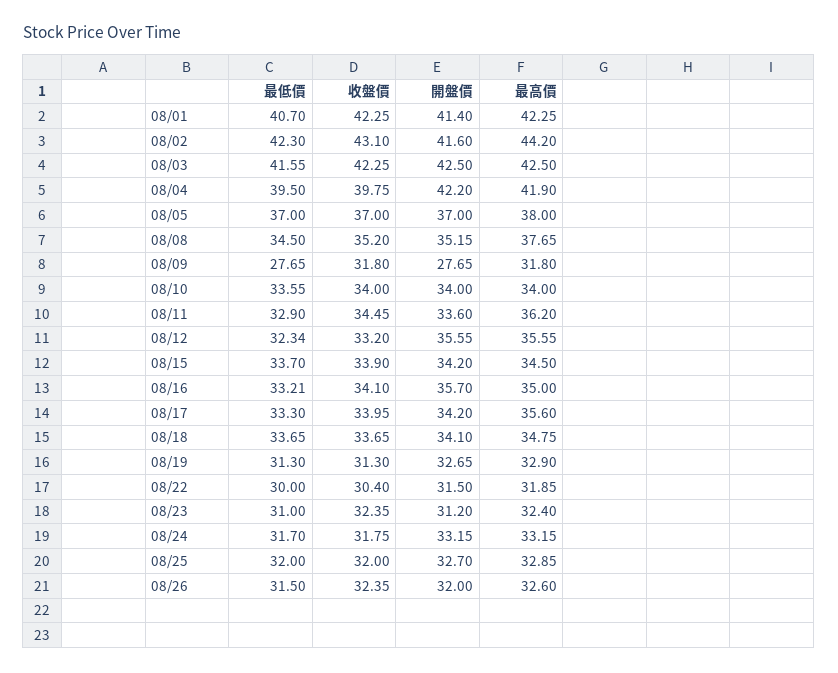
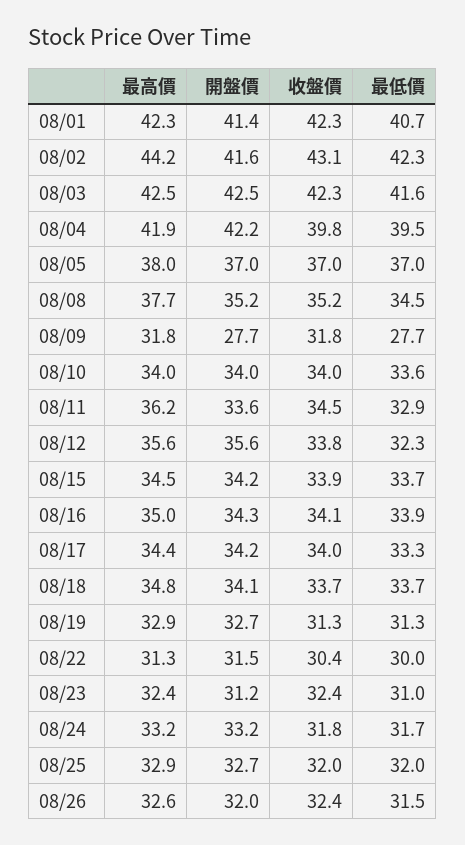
收盤價, 08/12: 33.2 -> 33.8
最低價, 08/16: 33.21 -> 33.9
開盤價, 08/16: 35.7 -> 34.3
最高價, 08/17: 35.6 -> 34.4
最高價, 08/22: 31.85 -> 31.3

